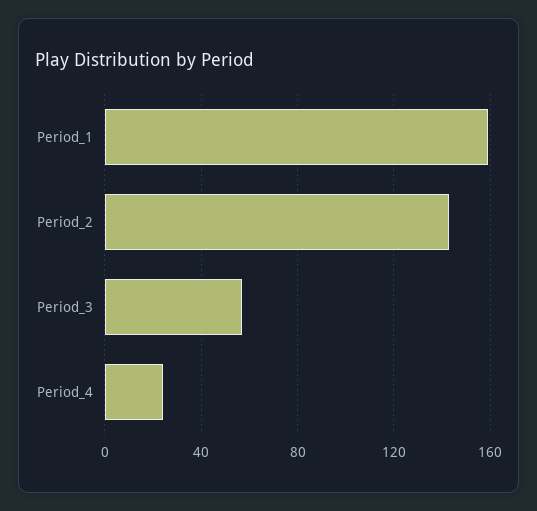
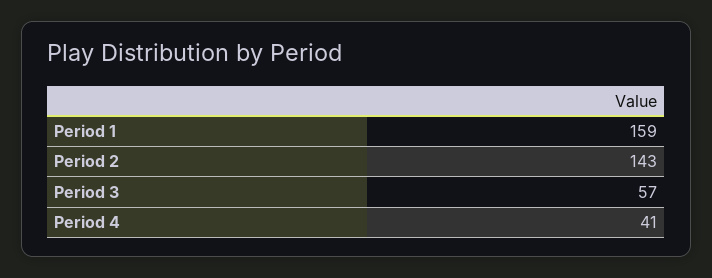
Period_4: 25 -> 41

